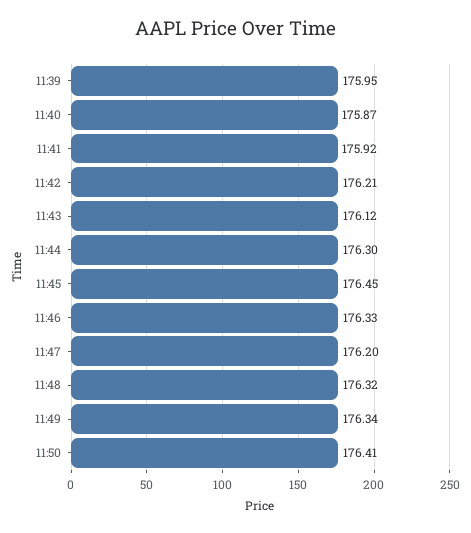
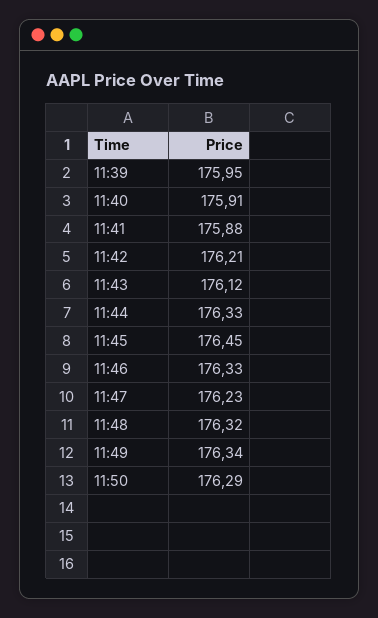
11:40: 175.87 -> 175.91
11:41: 175.92 -> 175.88
11:44: 176.3 -> 176.33
11:47: 176.2 -> 176.23
11:50: 176.41 -> 176.29

